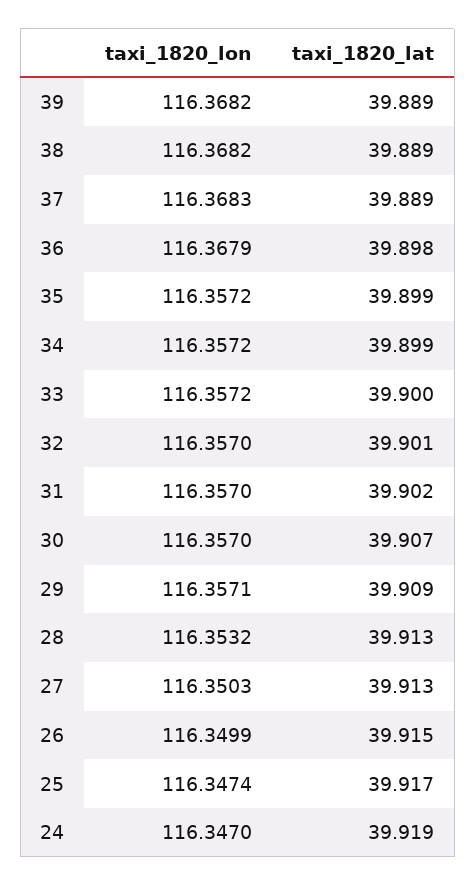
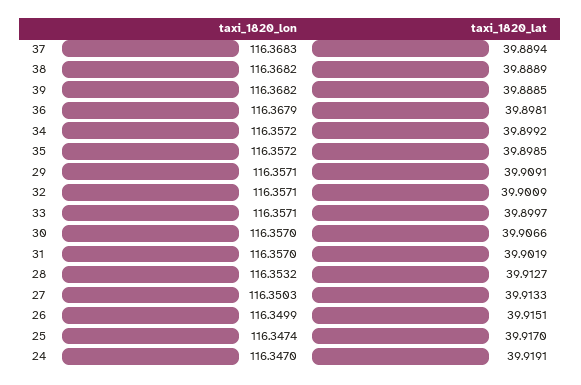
taxi_1820_lon, 33: 116.3572 -> 116.3571
taxi_1820_lon, 32: 116.357 -> 116.3571

